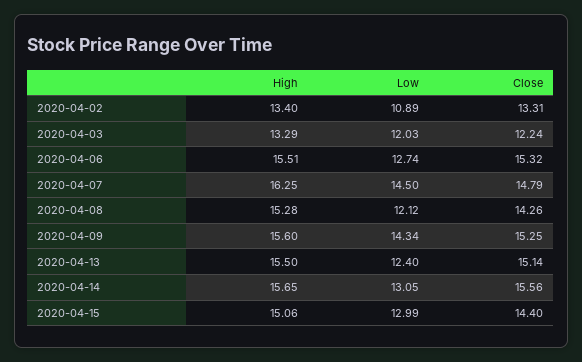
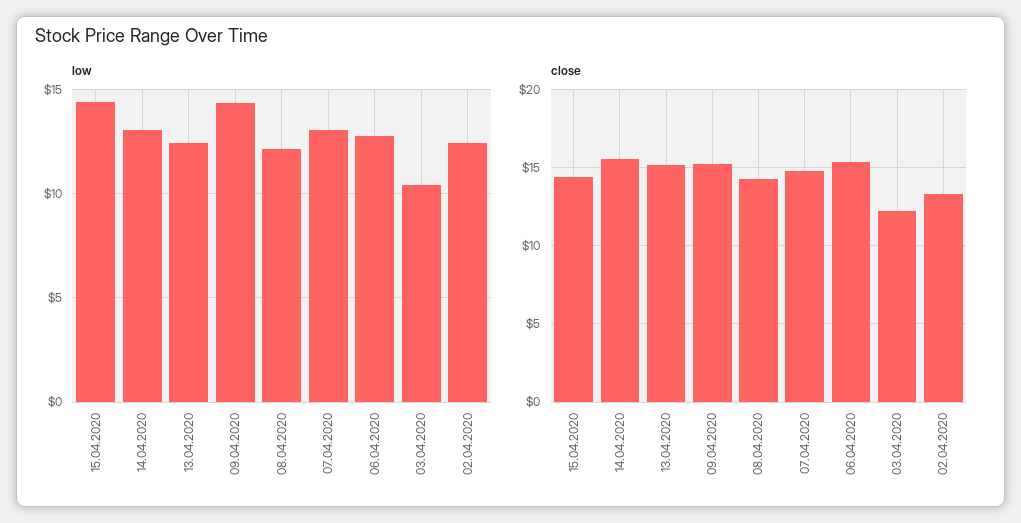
High, 2020-04-02: 13.4 -> none
Low, 2020-04-02: 10.89 -> 12.5
High, 2020-04-03: 13.29 -> none
Low, 2020-04-03: 12.03 -> 10.5
High, 2020-04-06: 15.51 -> none
High, 2020-04-07: 16.25 -> none
Low, 2020-04-07: 14.5 -> 13
High, 2020-04-08: 15.28 -> none
High, 2020-04-09: 15.6 -> none
High, 2020-04-13: 15.5 -> none
High, 2020-04-14: 15.65 -> none
High, 2020-04-15: 15.06 -> none
Low, 2020-04-15: 12.99 -> 14.5

